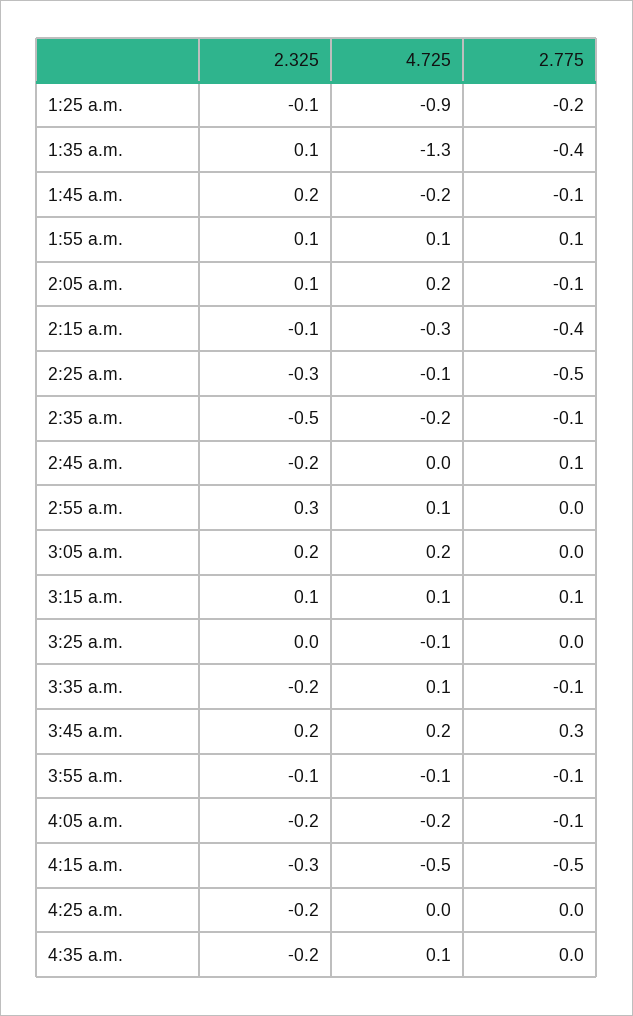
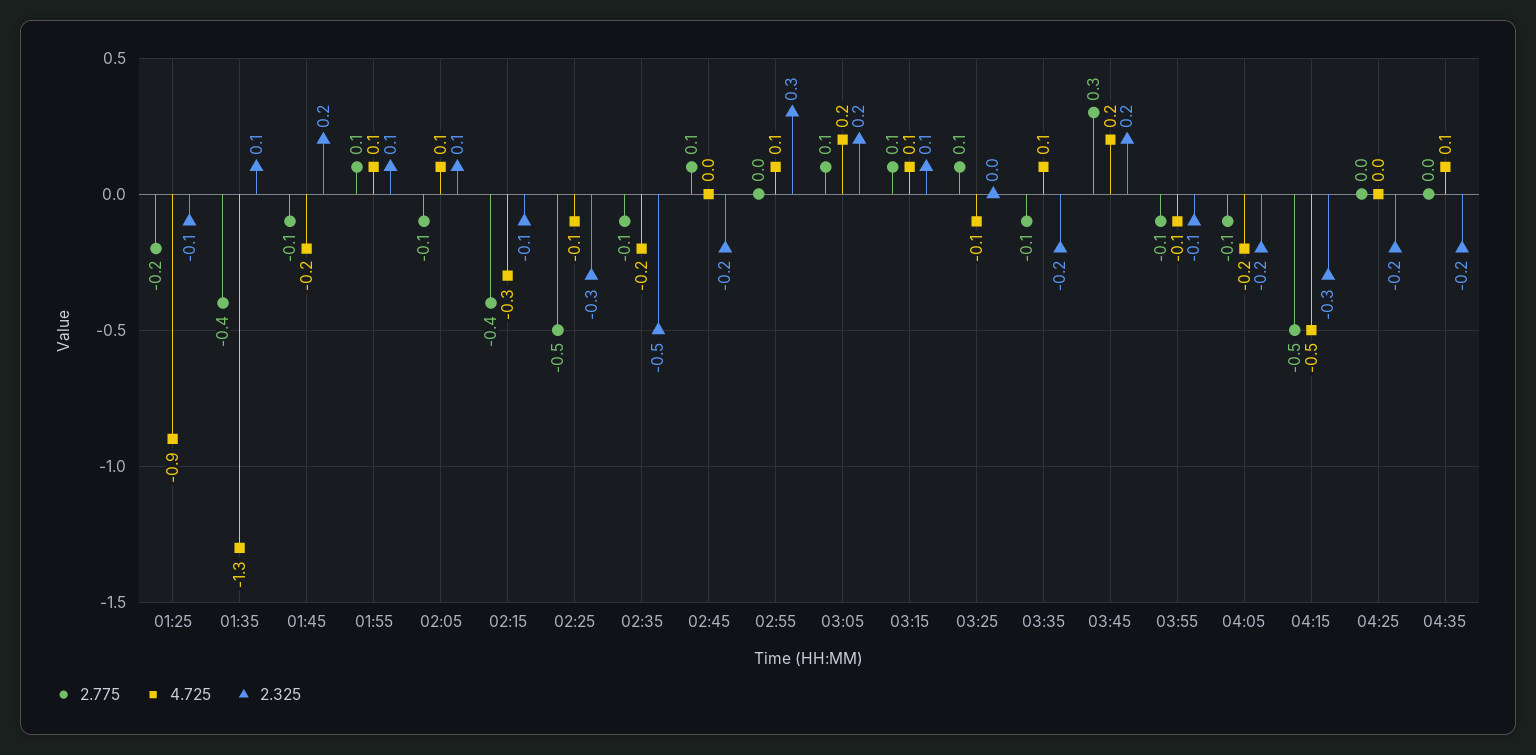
4.725, 2:05 a.m.: 0.2 -> 0.1
2.775, 3:05 a.m.: 0 -> 0.1
2.775, 3:25 a.m.: 0 -> 0.1

